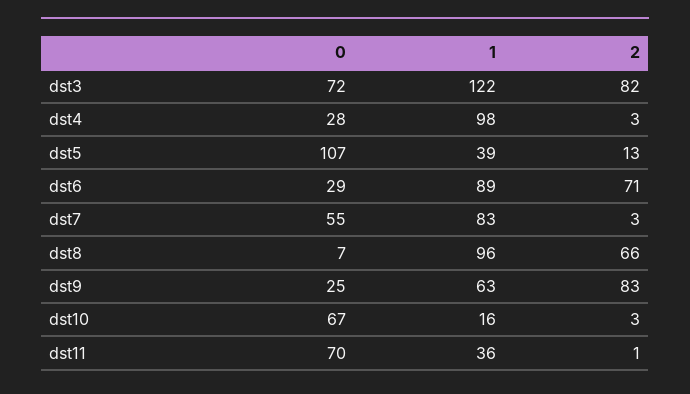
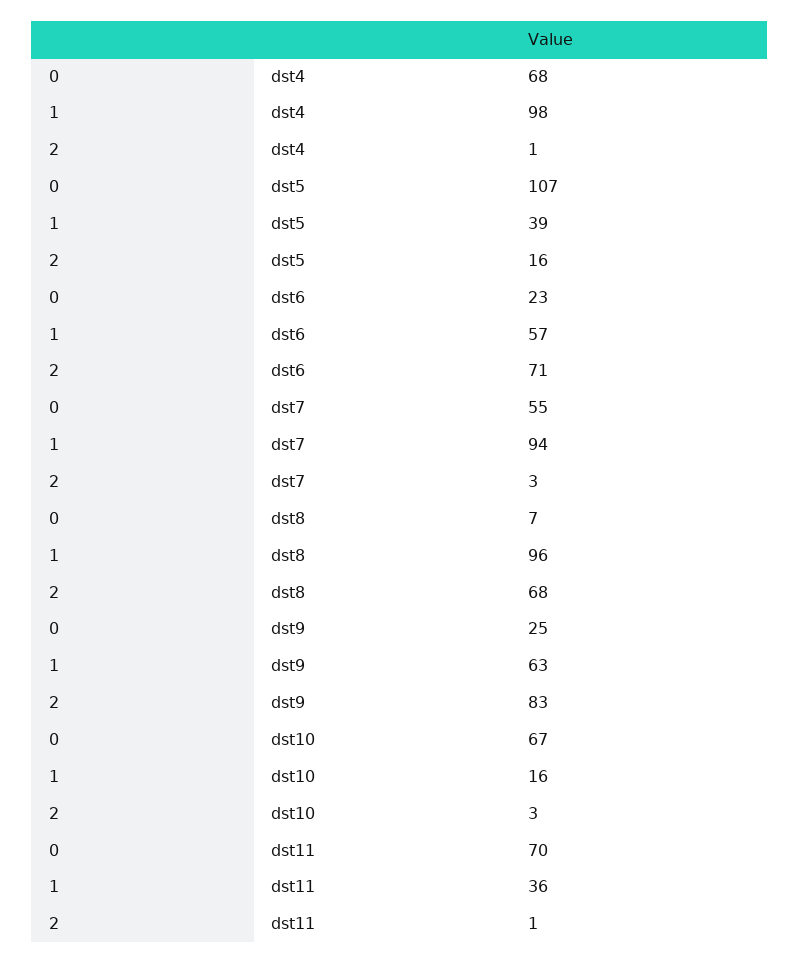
0, dst3: 72 -> none
1, dst3: 122 -> none
2, dst3: 82 -> none
0, dst4: 28 -> 68
2, dst4: 3 -> 1
2, dst5: 13 -> 16
0, dst6: 29 -> 23
1, dst6: 89 -> 57
1, dst7: 83 -> 94
2, dst8: 66 -> 68

